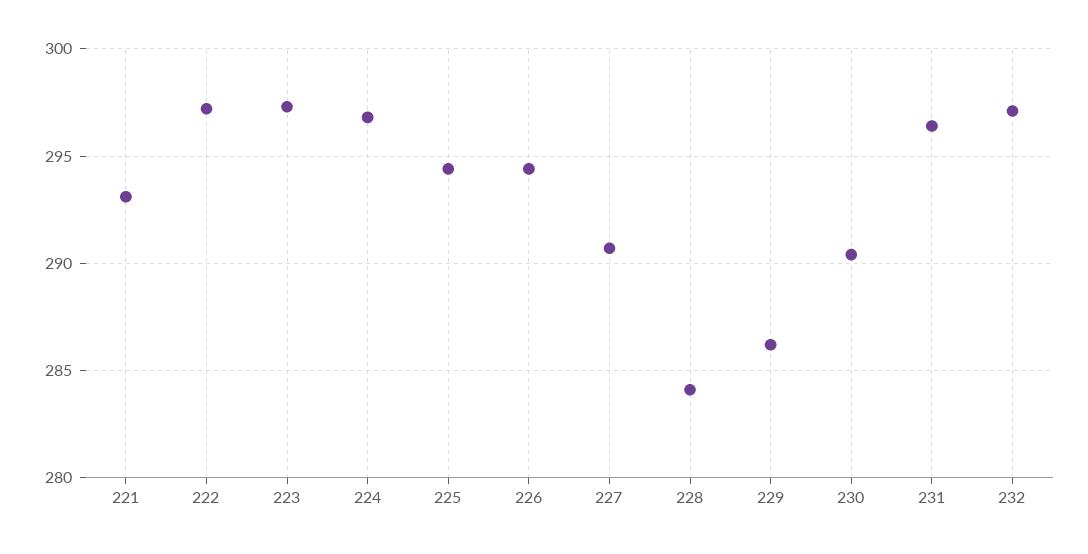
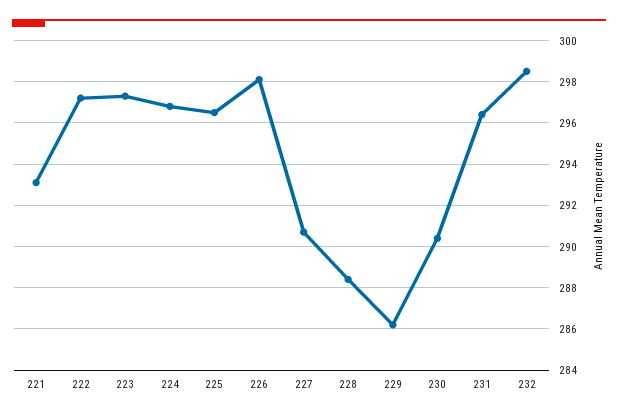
225: 294.5 -> 296.5
226: 294.5 -> 298
228: 284 -> 288.5
232: 297 -> 298.5

